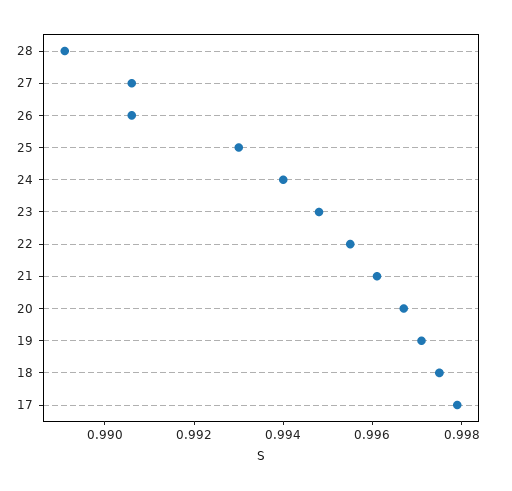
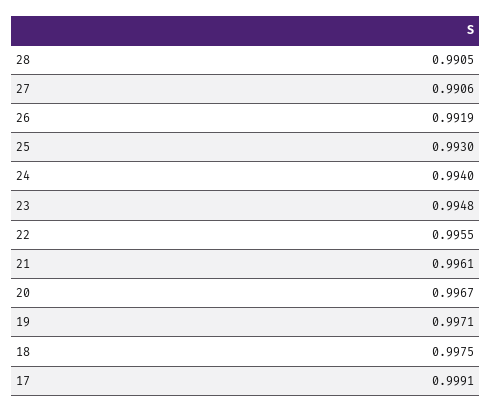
28: 0.989 -> 0.9905
26: 0.9905 -> 0.9919
17: 0.998 -> 0.9991

